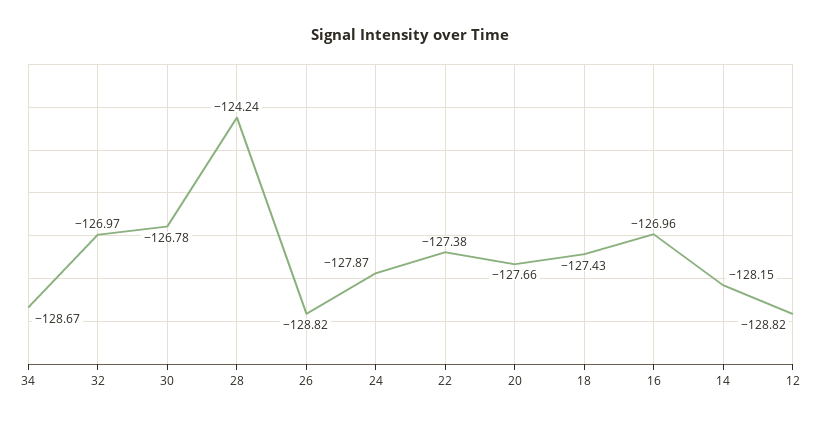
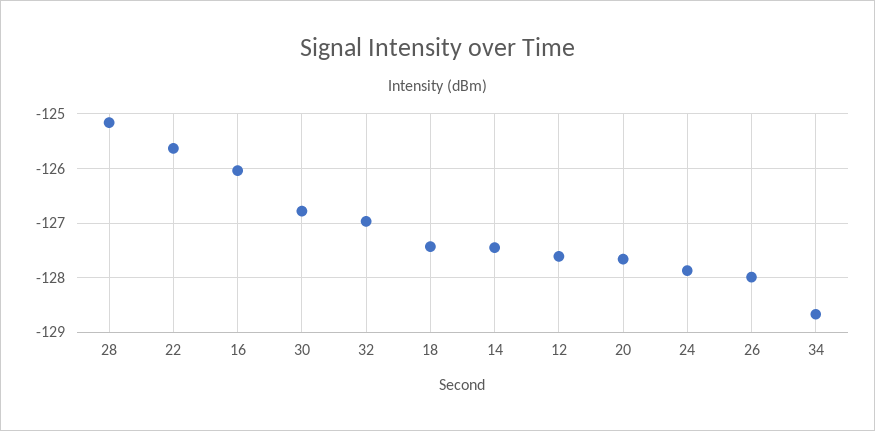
28: -124.24 -> -125.2
26: -128.82 -> -128
22: -127.38 -> -125.6
16: -126.96 -> -126
14: -128.15 -> -127.4
12: -128.82 -> -127.6

